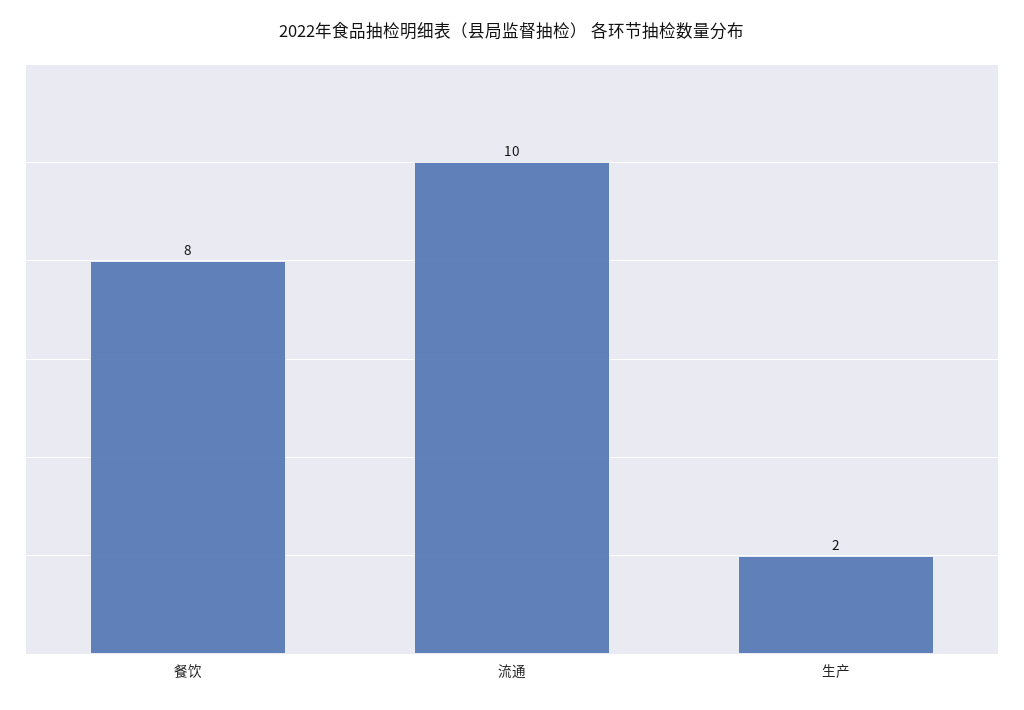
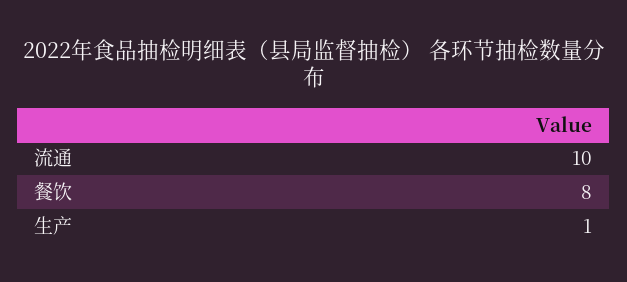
生产: 2 -> 1

